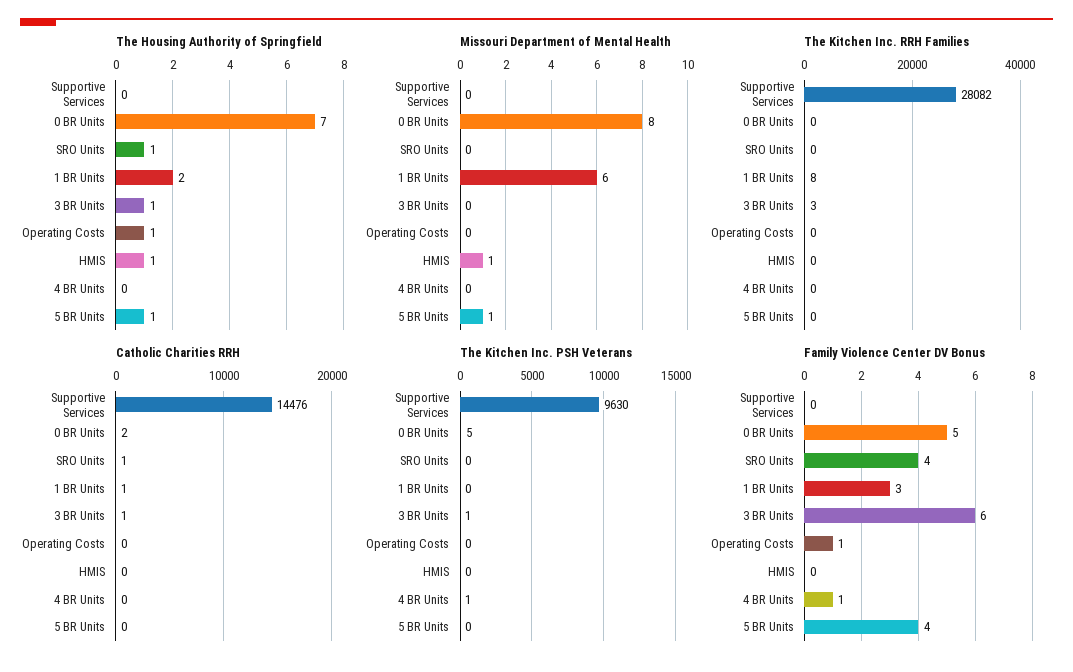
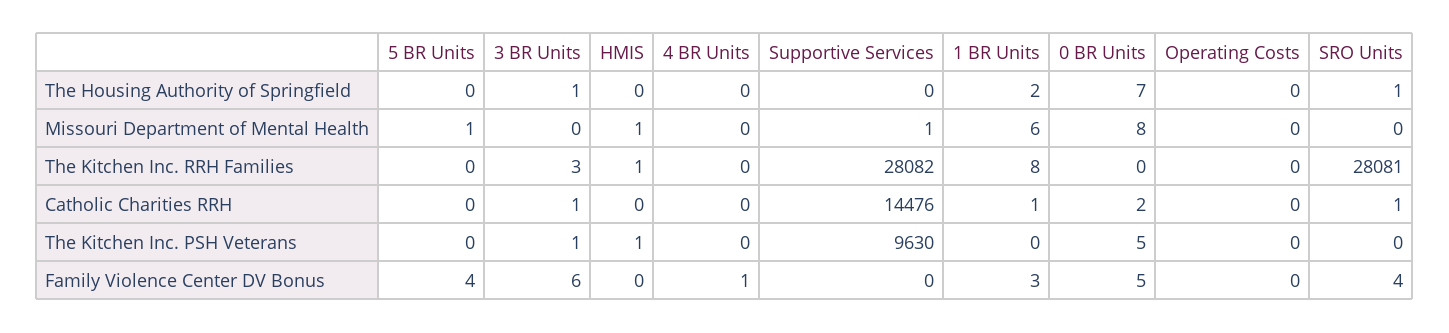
The Housing Authority of Springfield, Operating Costs: 1 -> 0
The Housing Authority of Springfield, HMIS: 1 -> 0
The Housing Authority of Springfield, 5 BR Units: 1 -> 0
Missouri Department of Mental Health, Supportive Services: 0 -> 1
The Kitchen Inc. RRH Families, SRO Units: 0 -> 28081
The Kitchen Inc. RRH Families, HMIS: 0 -> 1
The Kitchen Inc. PSH Veterans, HMIS: 0 -> 1
The Kitchen Inc. PSH Veterans, 4 BR Units: 1 -> 0
Family Violence Center DV Bonus, Operating Costs: 1 -> 0

